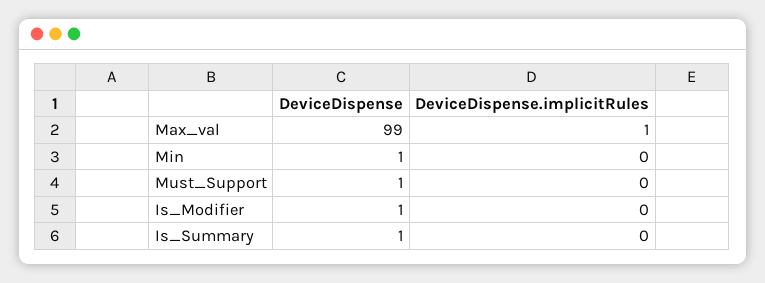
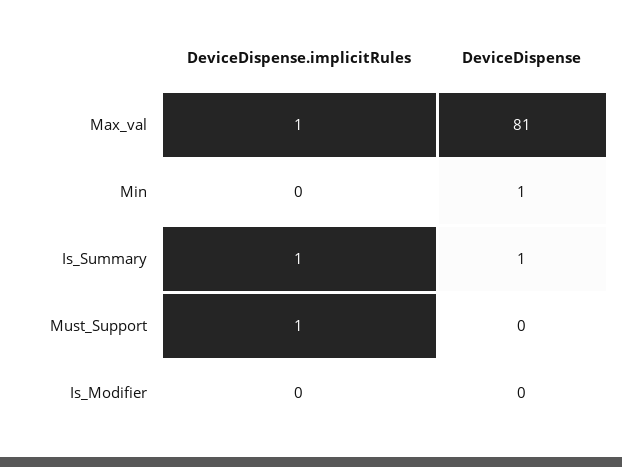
DeviceDispense, Max_val: 99 -> 81
DeviceDispense, Must_Support: 1 -> 0
DeviceDispense.implicitRules, Must_Support: 0 -> 1
DeviceDispense, Is_Modifier: 1 -> 0
DeviceDispense.implicitRules, Is_Summary: 0 -> 1

